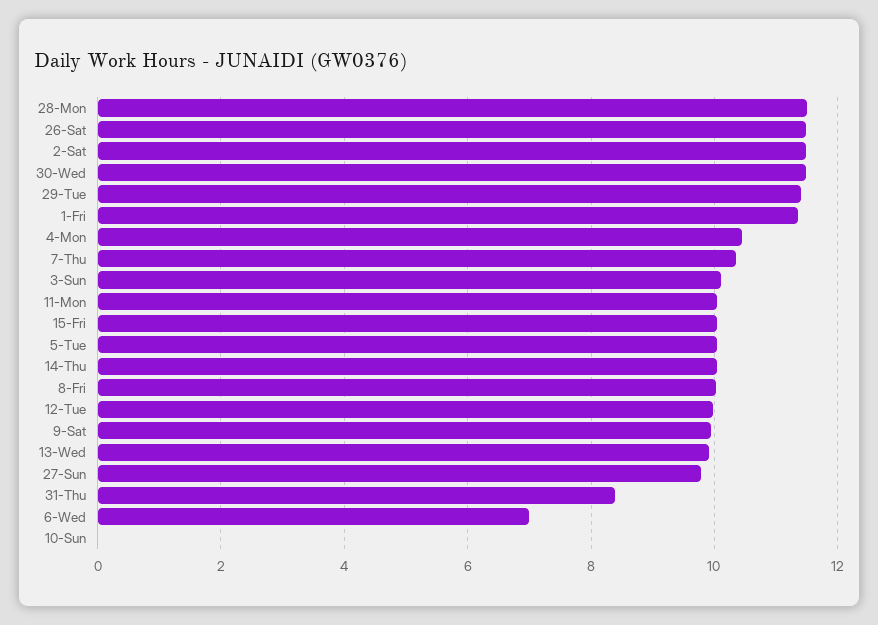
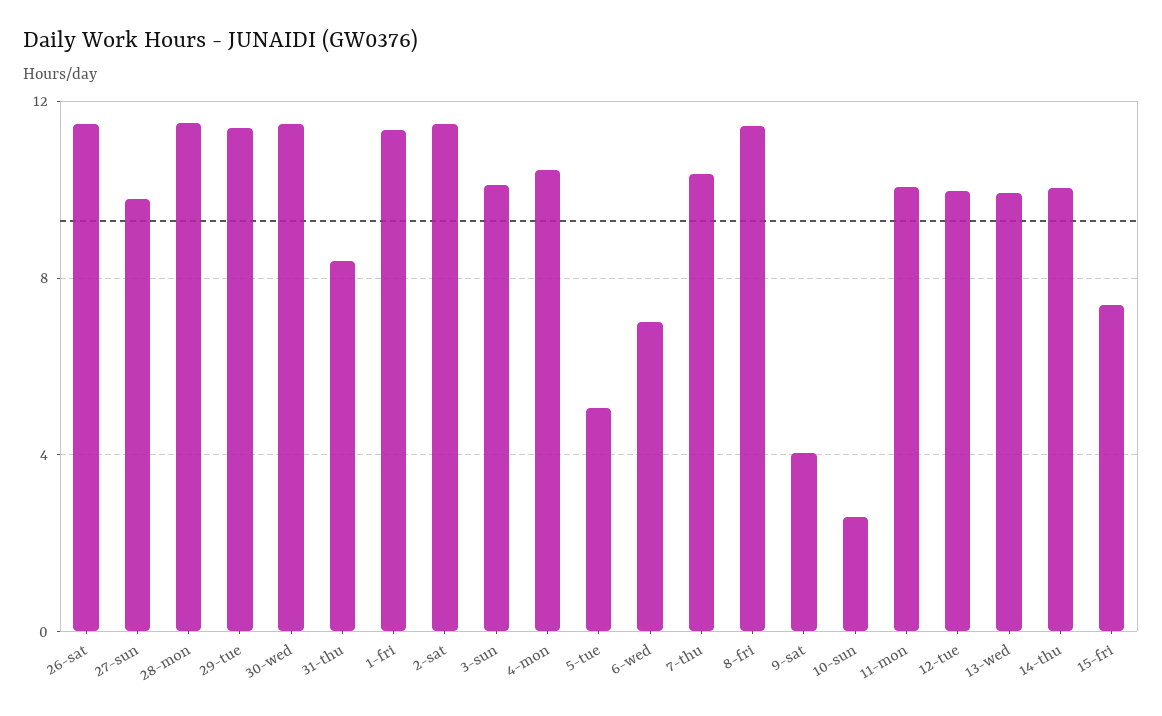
15-Fri: 10 -> 7.5
5-Tue: 10 -> 5
8-Fri: 10 -> 11.5
9-Sat: 10 -> 4
10-Sun: 0 -> 2.5

